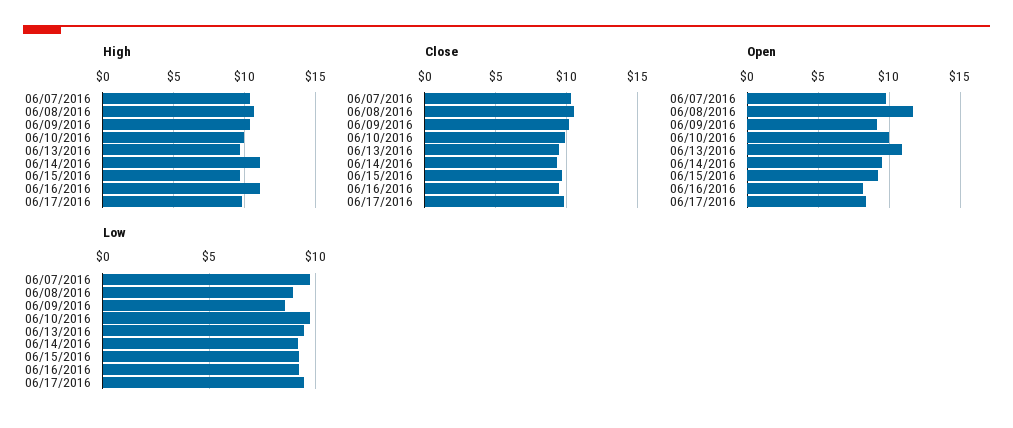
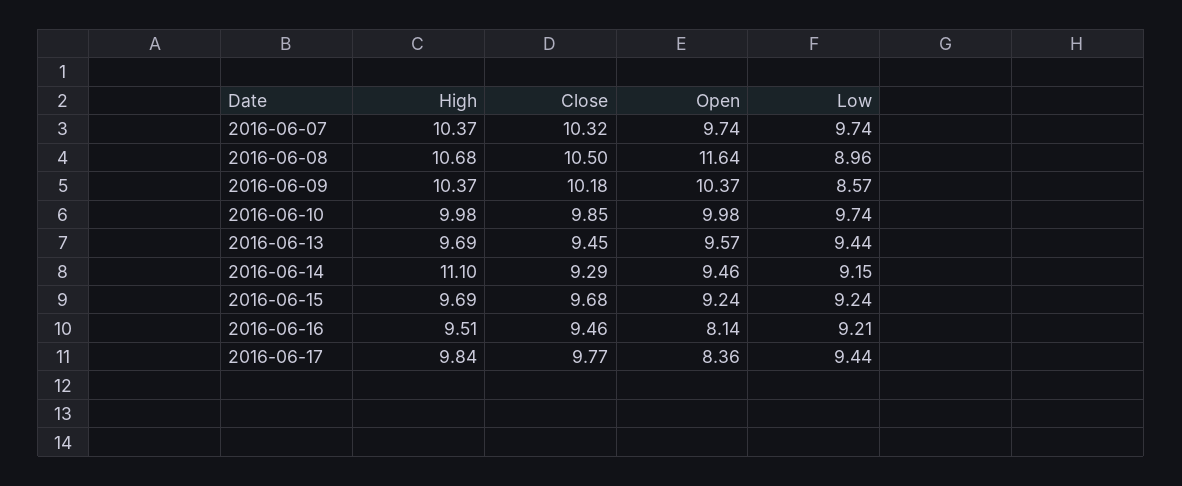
High, 06/16/2016: 11 -> 9.51
Open, 06/09/2016: 9 -> 10.37
Open, 06/13/2016: 11 -> 9.57

